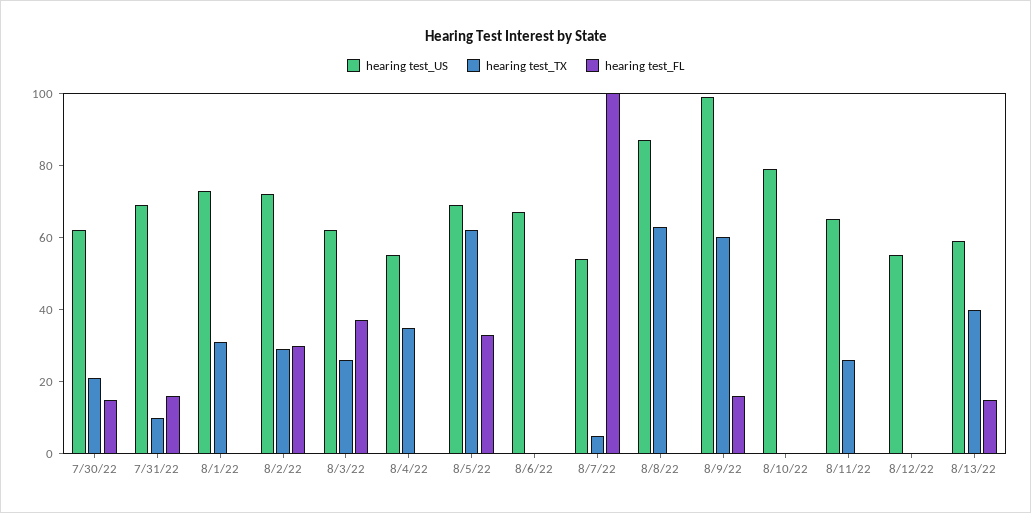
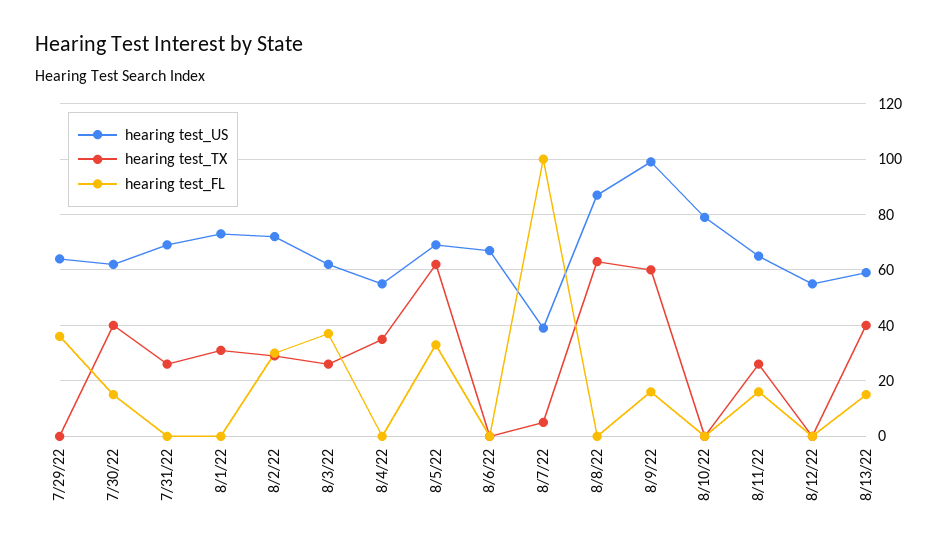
hearing test_TX, 7/30/22: 20 -> 40
hearing test_TX, 7/31/22: 10 -> 25
hearing test_FL, 7/31/22: 15 -> 0
hearing test_US, 8/7/22: 55 -> 40
hearing test_FL, 8/11/22: 0 -> 15
hearing test_US, 7/29/22: none -> 65
hearing test_TX, 7/29/22: none -> 0
hearing test_FL, 7/29/22: none -> 35

